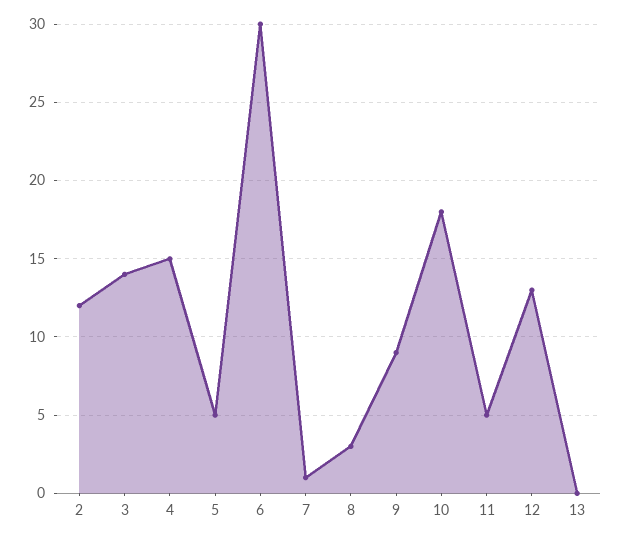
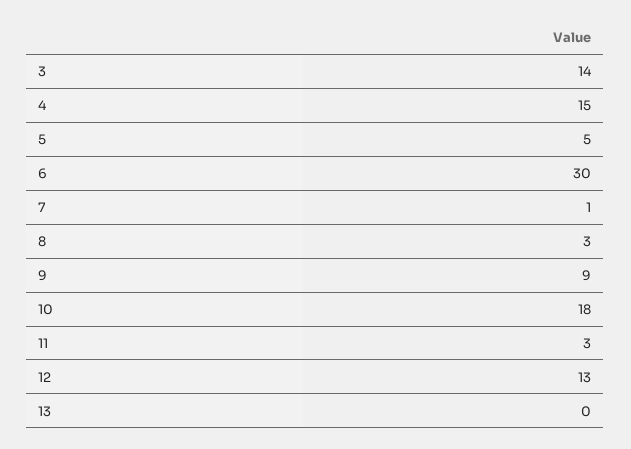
2: 12 -> none
11: 5 -> 3

